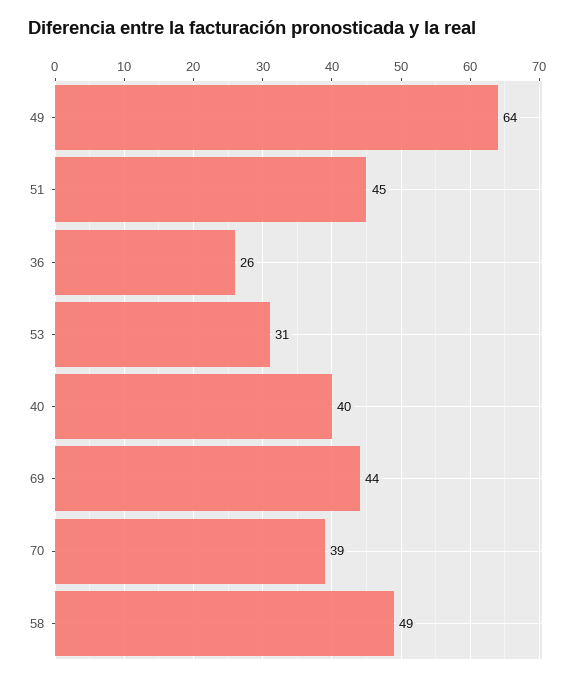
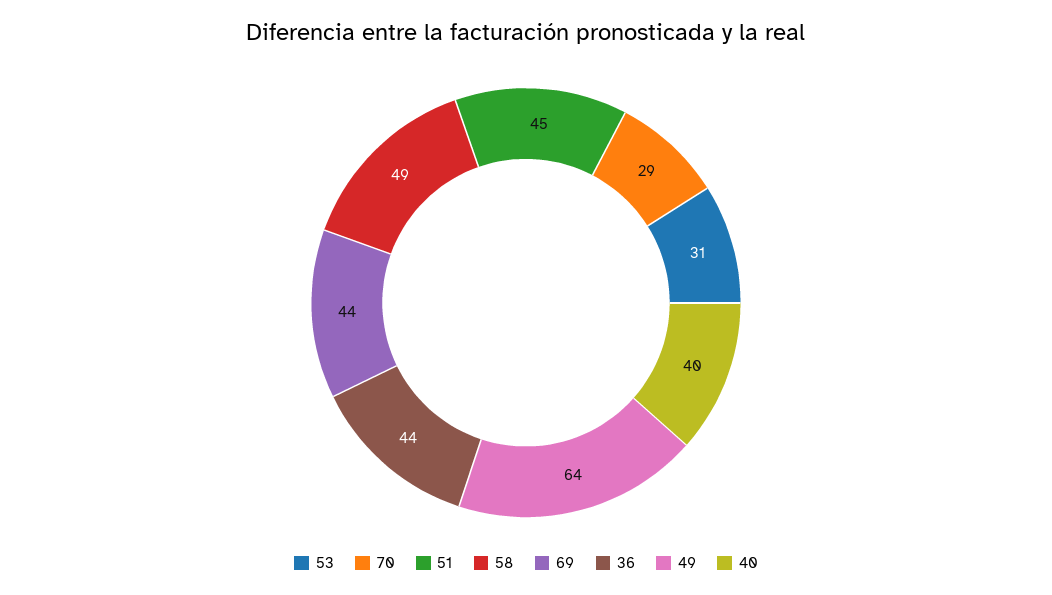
36: 26 -> 44
70: 39 -> 29

